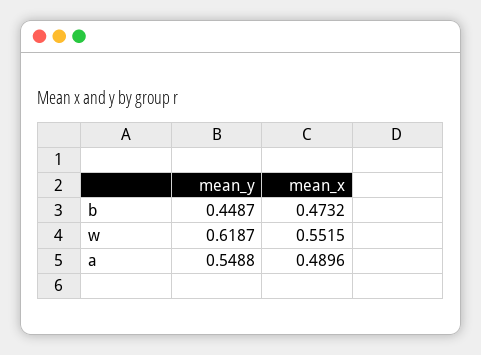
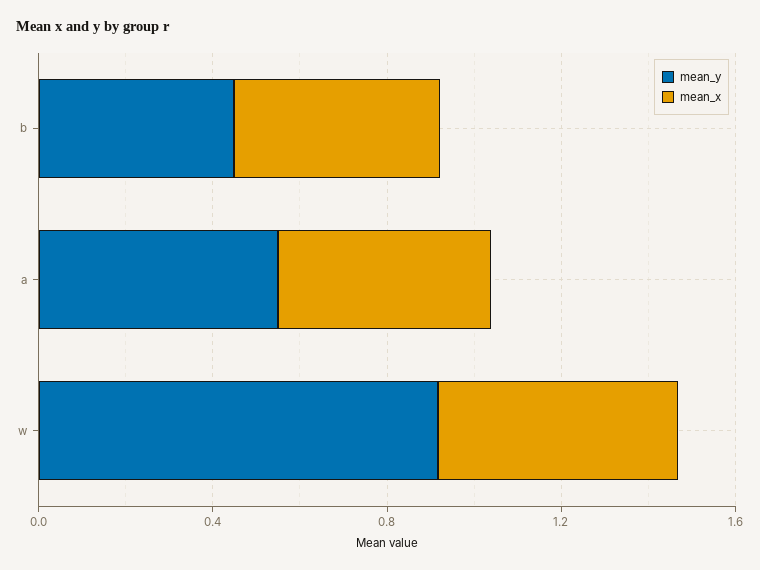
mean_y, w: 0.6187 -> 0.9

